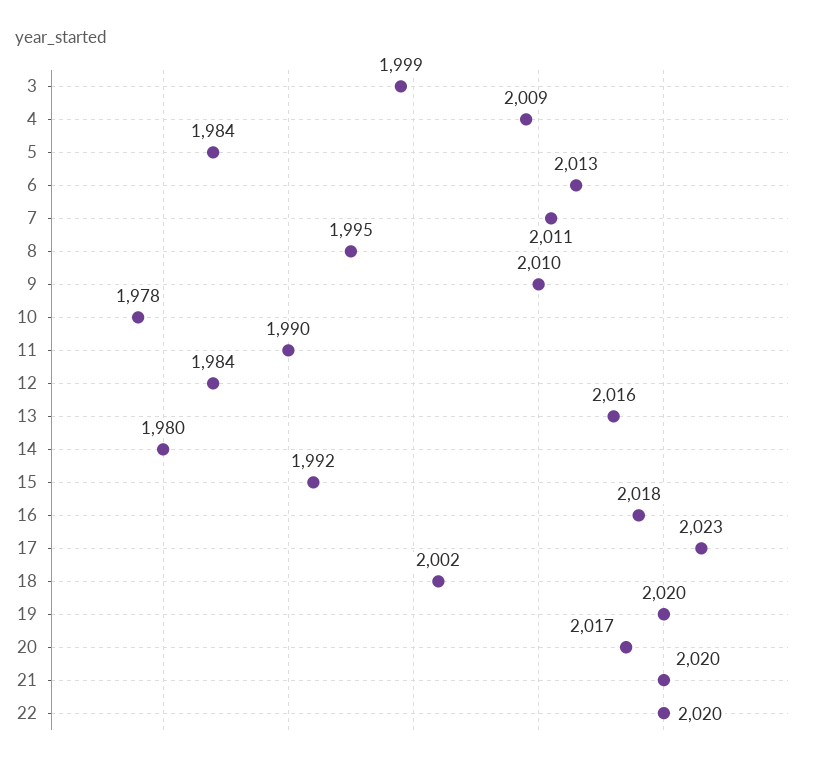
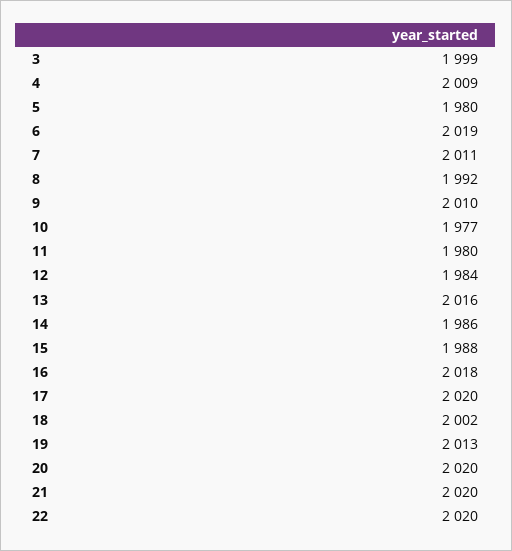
5: 1984 -> 1980
6: 2013 -> 2019
8: 1995 -> 1992
10: 1978 -> 1977
11: 1990 -> 1980
14: 1980 -> 1986
15: 1992 -> 1988
17: 2023 -> 2020
19: 2020 -> 2013
20: 2017 -> 2020

